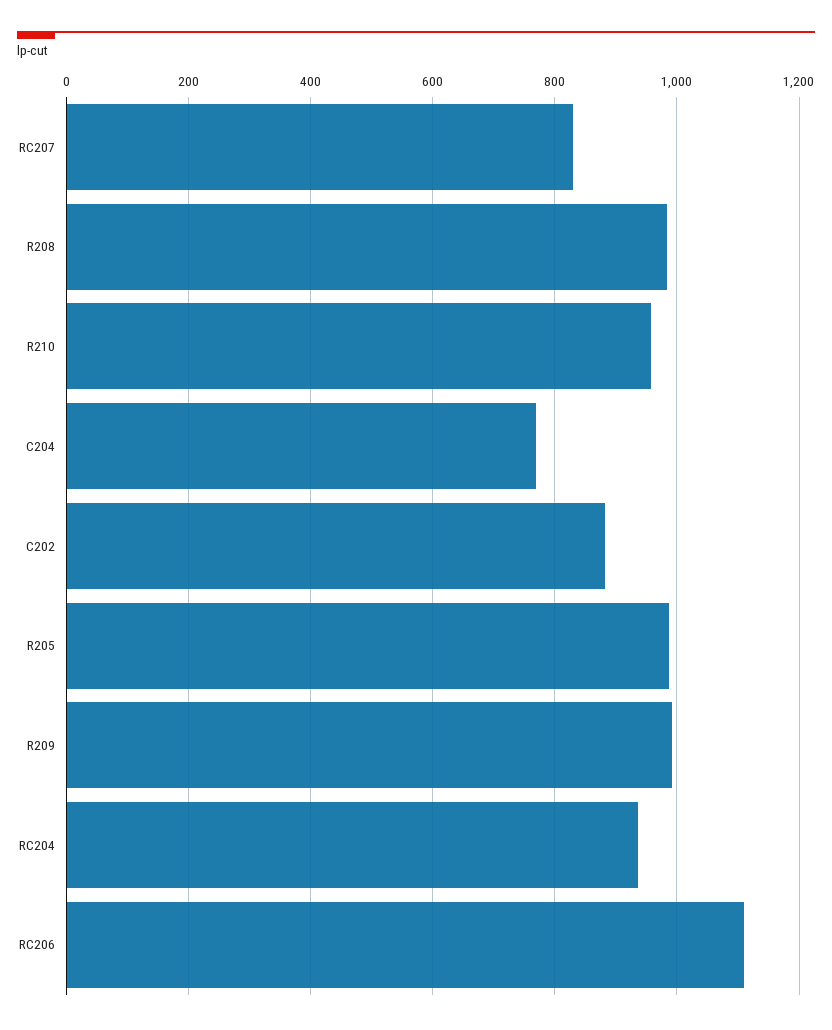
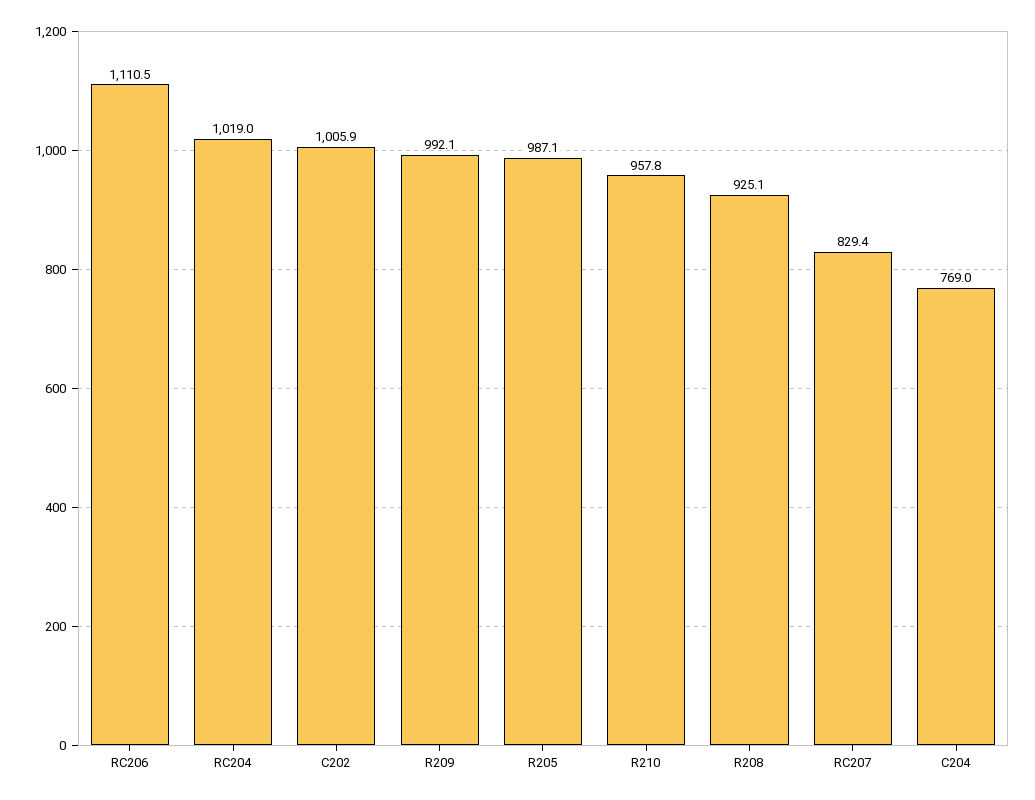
R208: 980 -> 925.1
C202: 880 -> 1005.9
RC204: 940 -> 1019

